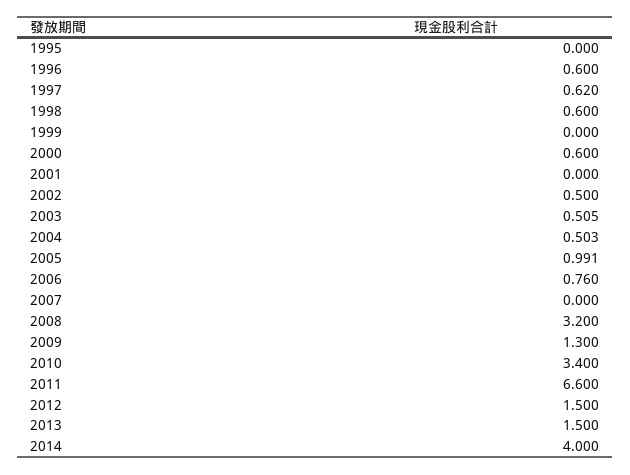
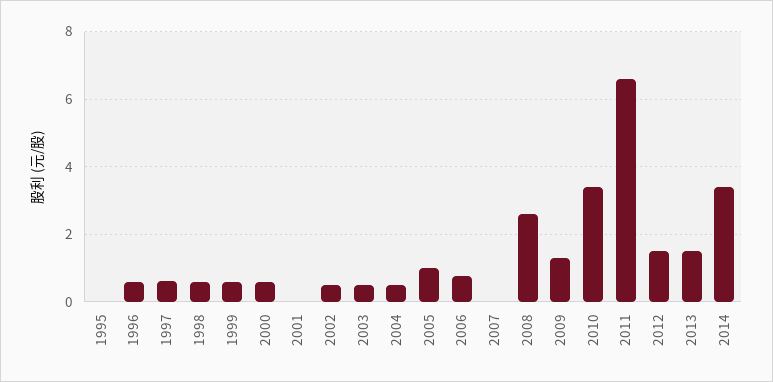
1999: 0 -> 0.6
2008: 3.2 -> 2.6
2014: 4 -> 3.4

